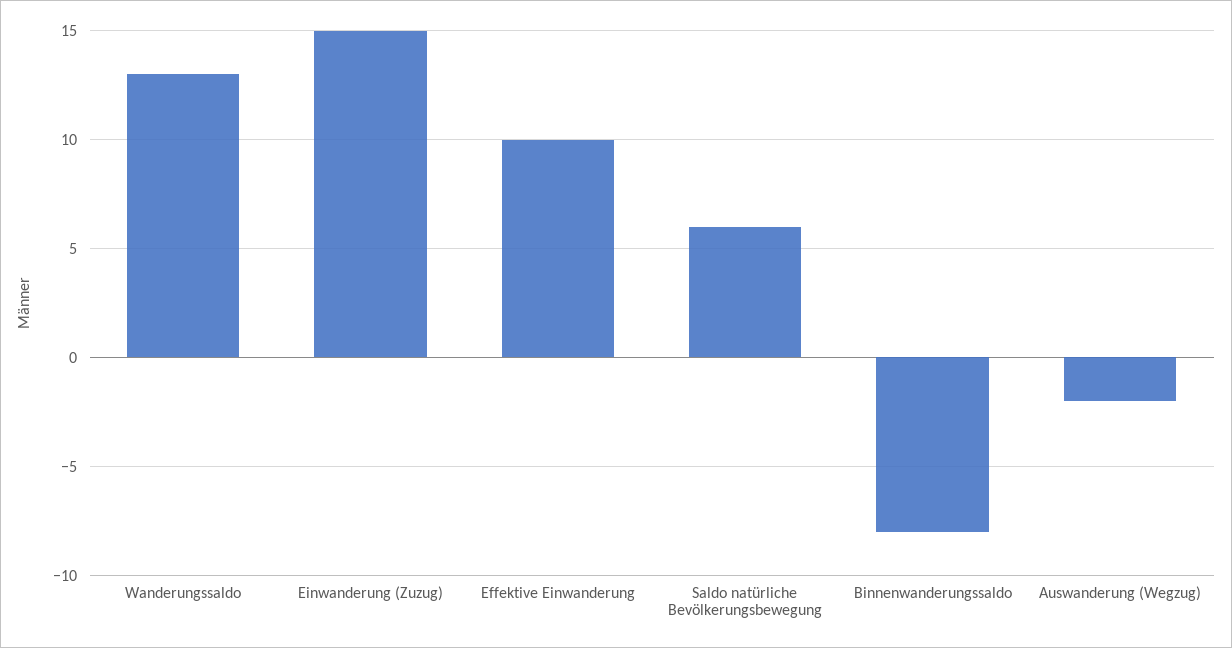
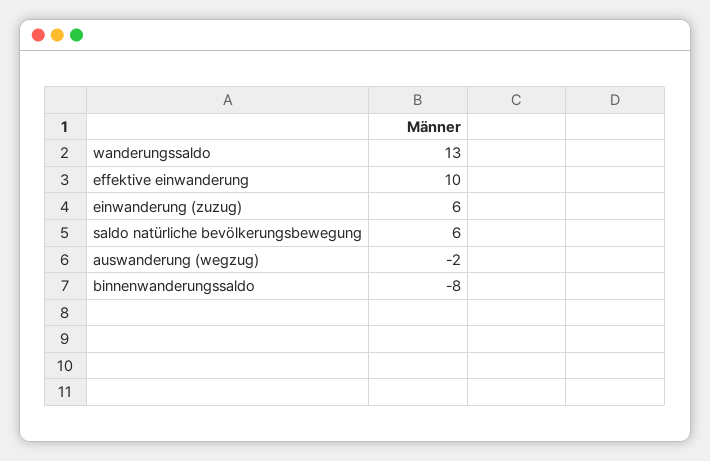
Einwanderung (Zuzug): 15 -> 6

